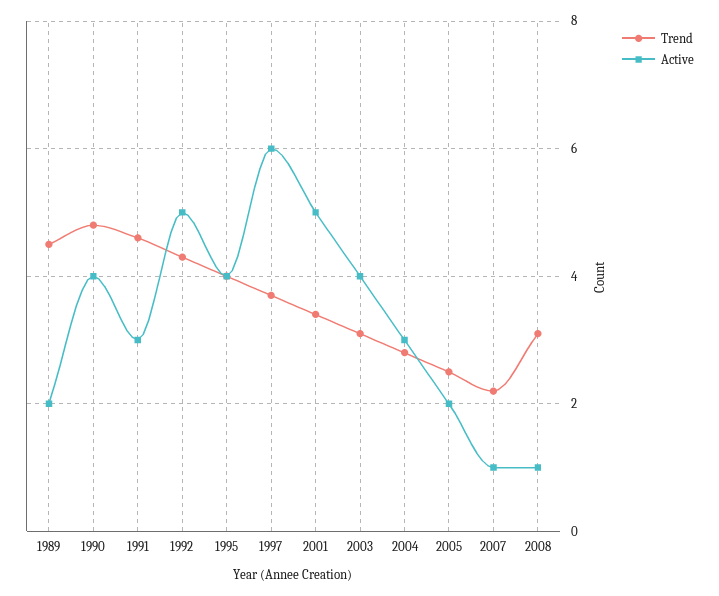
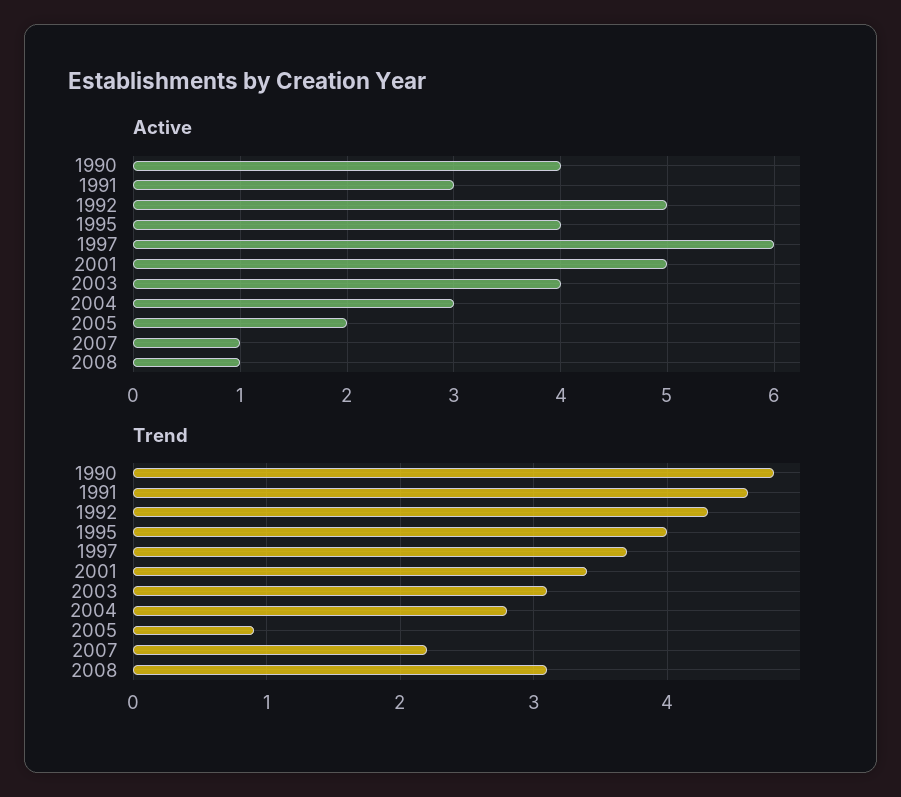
Trend, 1989: 4.5 -> none
Active, 1989: 2 -> none
Trend, 2005: 2.5 -> 0.9

